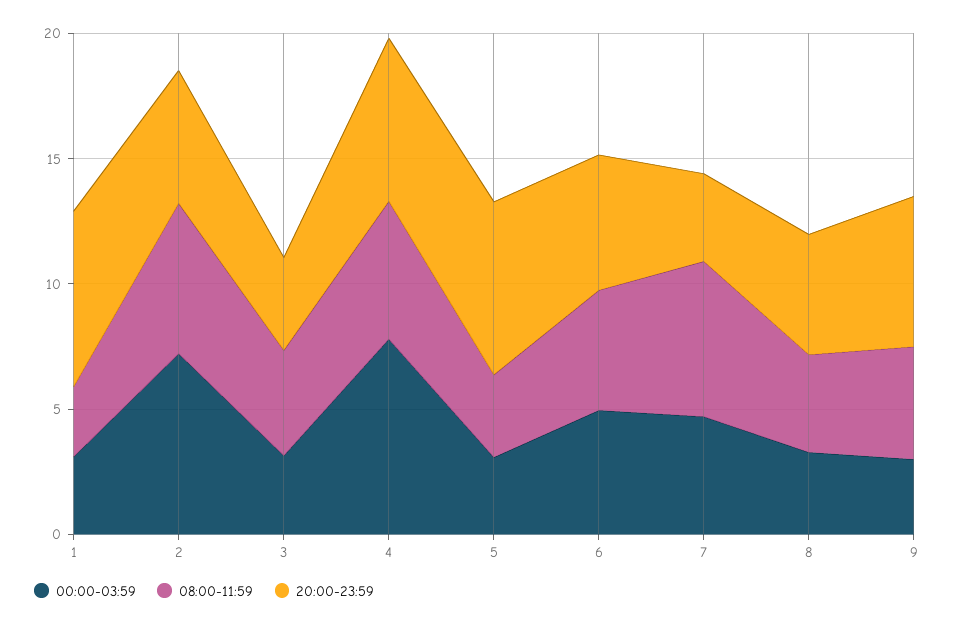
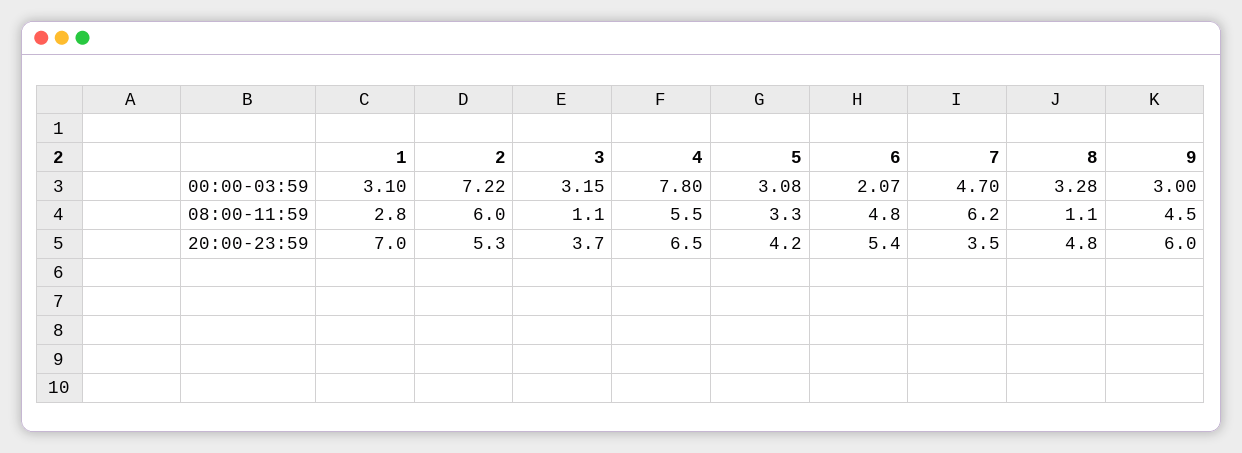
08:00-11:59, 3: 4 -> 1.1
20:00-23:59, 5: 7 -> 4.2
00:00-03:59, 6: 5 -> 2.07
08:00-11:59, 8: 4 -> 1.1

